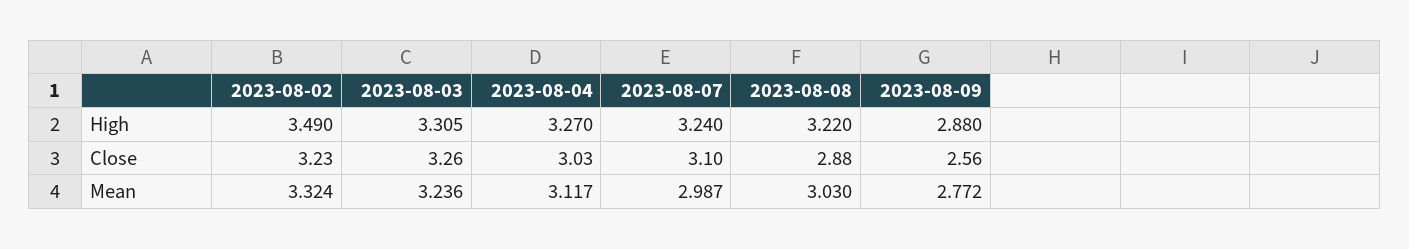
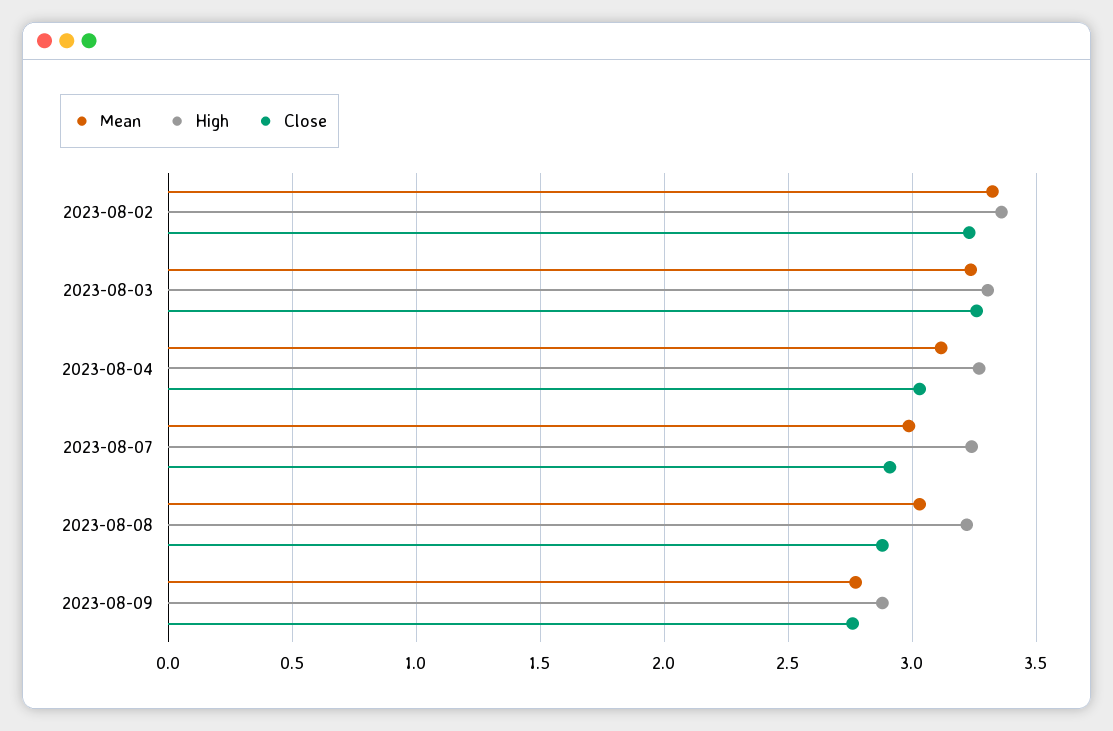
High, 2023-08-02: 3.49 -> 3.35
Close, 2023-08-07: 3.1 -> 2.9
Close, 2023-08-09: 2.56 -> 2.75

